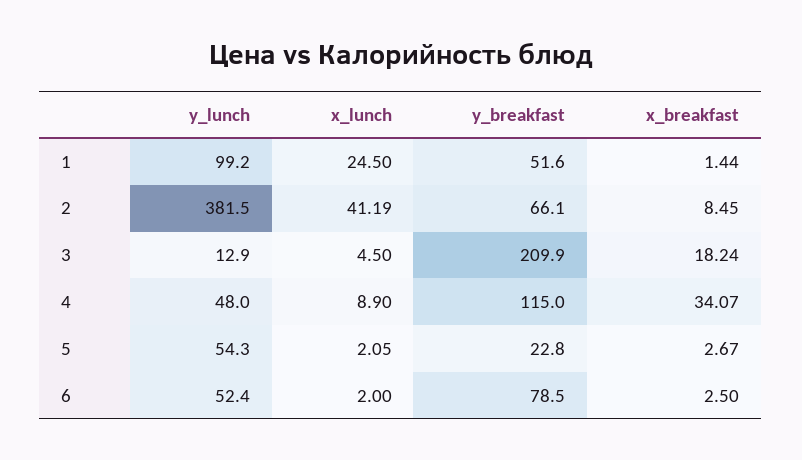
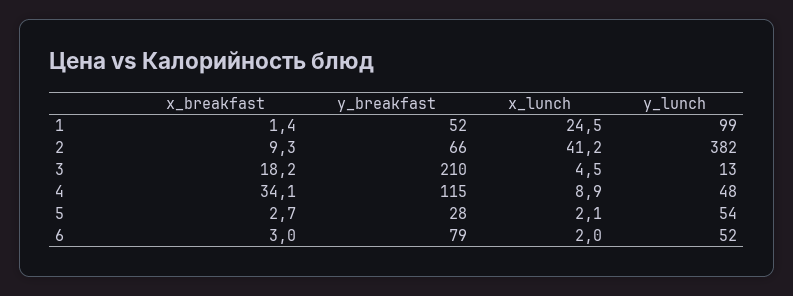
x_breakfast, 2: 8.45 -> 9.3
y_breakfast, 5: 22.8 -> 28
x_breakfast, 6: 2.5 -> 3

